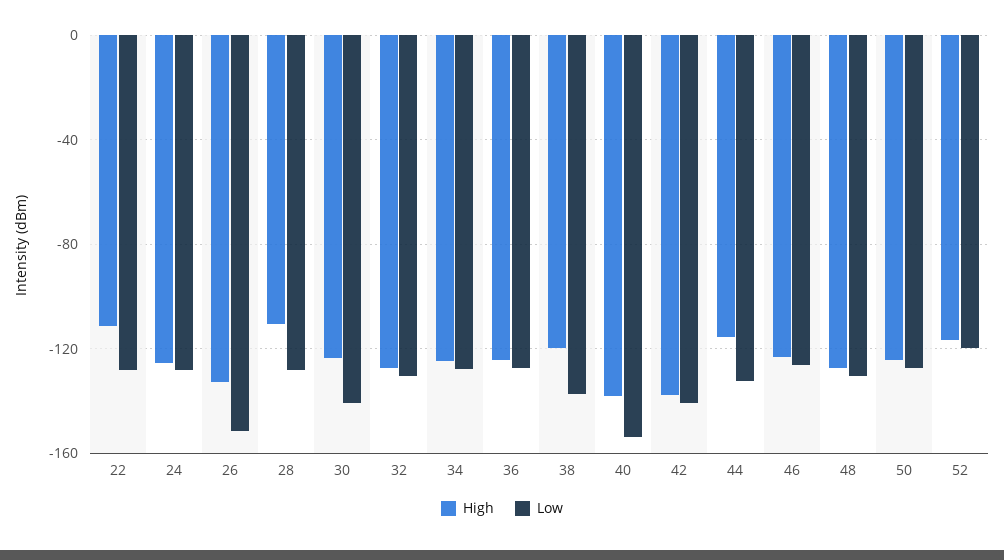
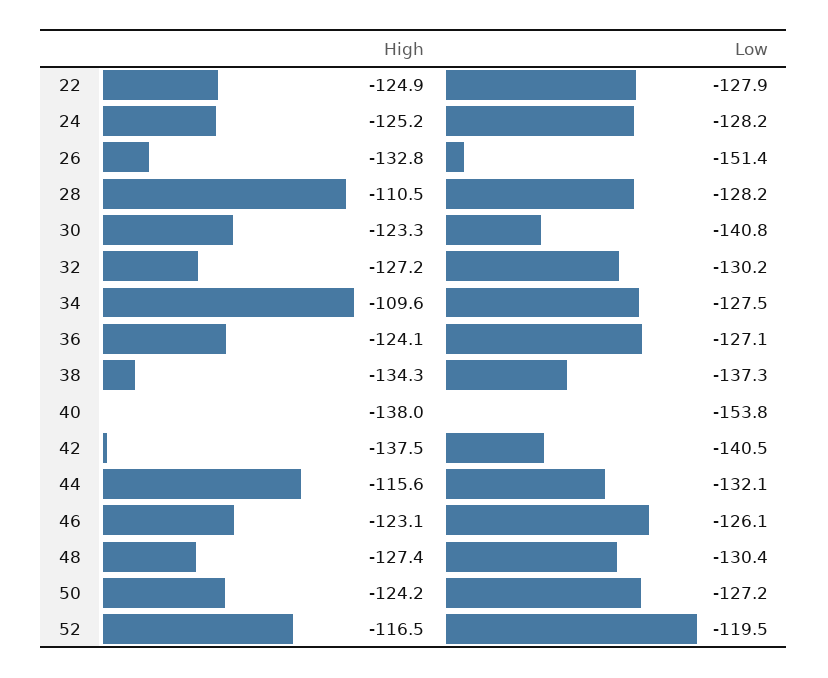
High, 22: -110 -> -124.9
High, 34: -125 -> -109.6
High, 38: -120 -> -134.3

